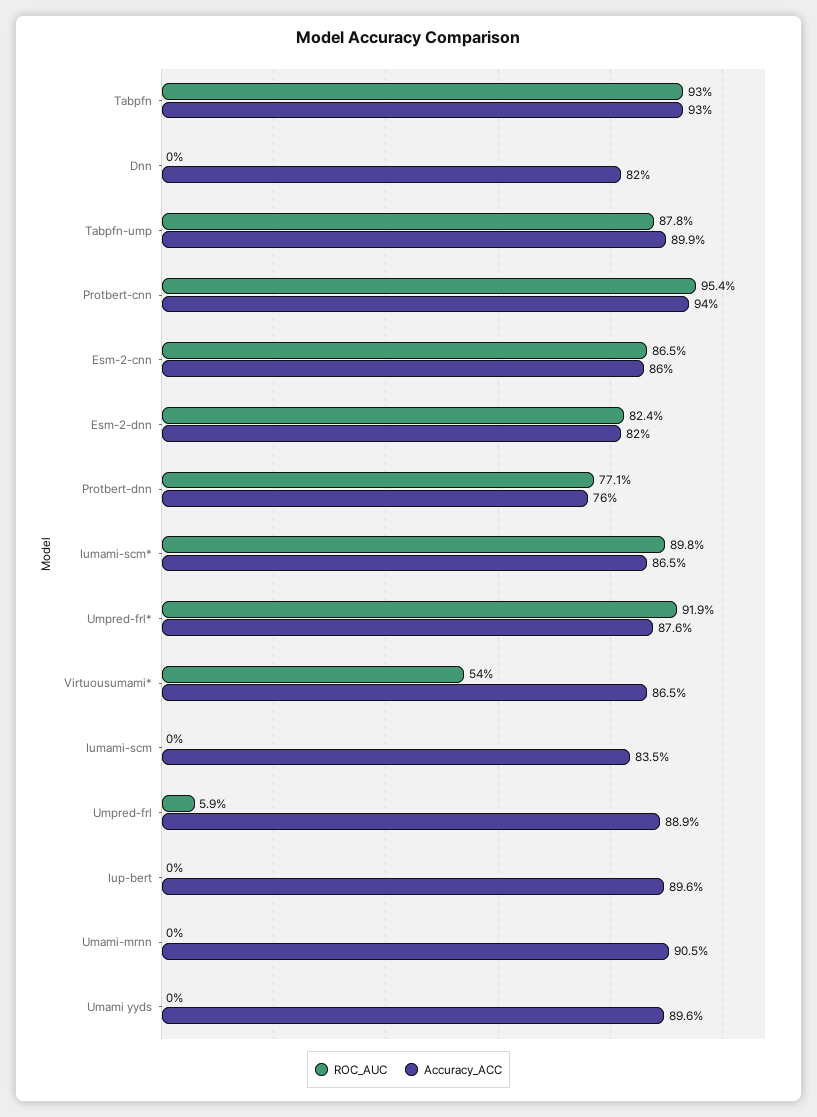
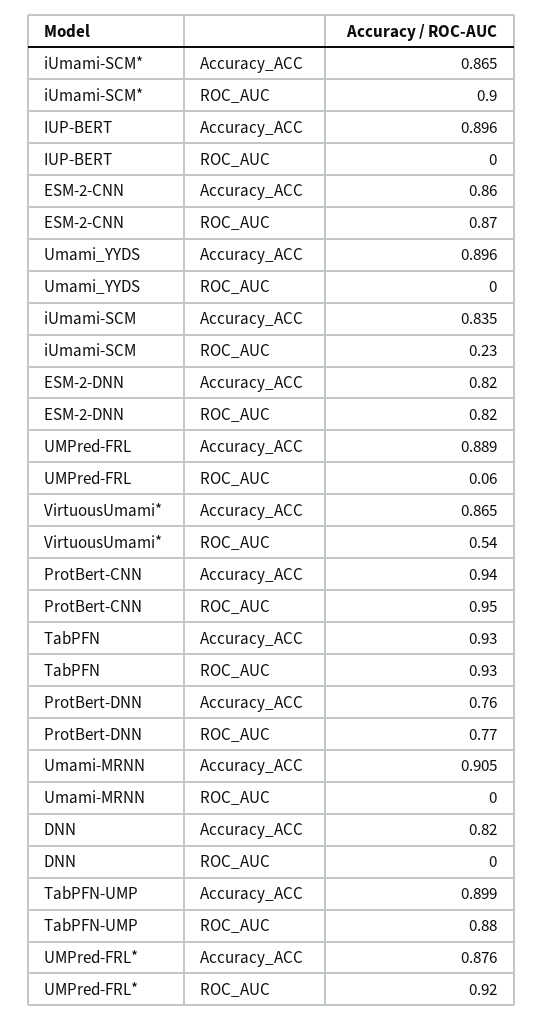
ROC_AUC, Iumami-scm: 0 -> 0.23

